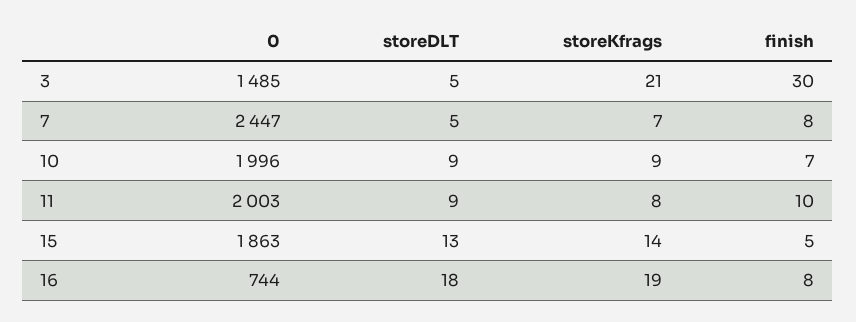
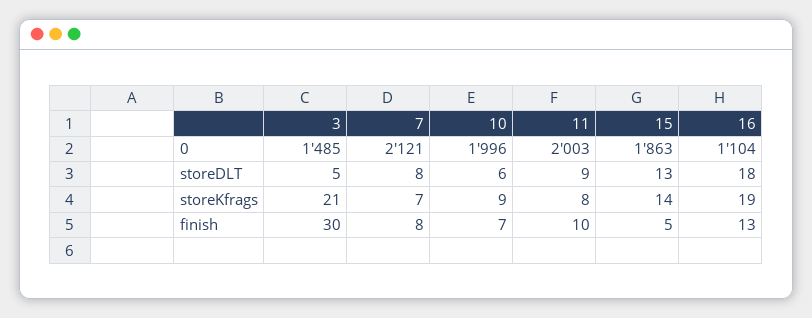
0, 7: 2447 -> 2121
storeDLT, 7: 5 -> 8
storeDLT, 10: 9 -> 6
0, 16: 744 -> 1104
finish, 16: 8 -> 13

